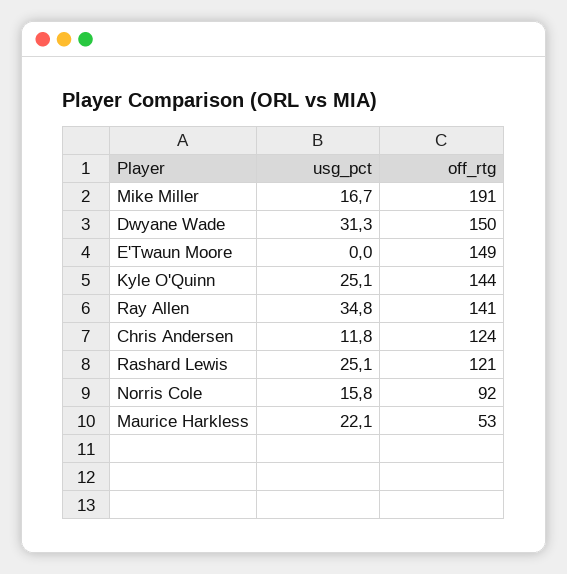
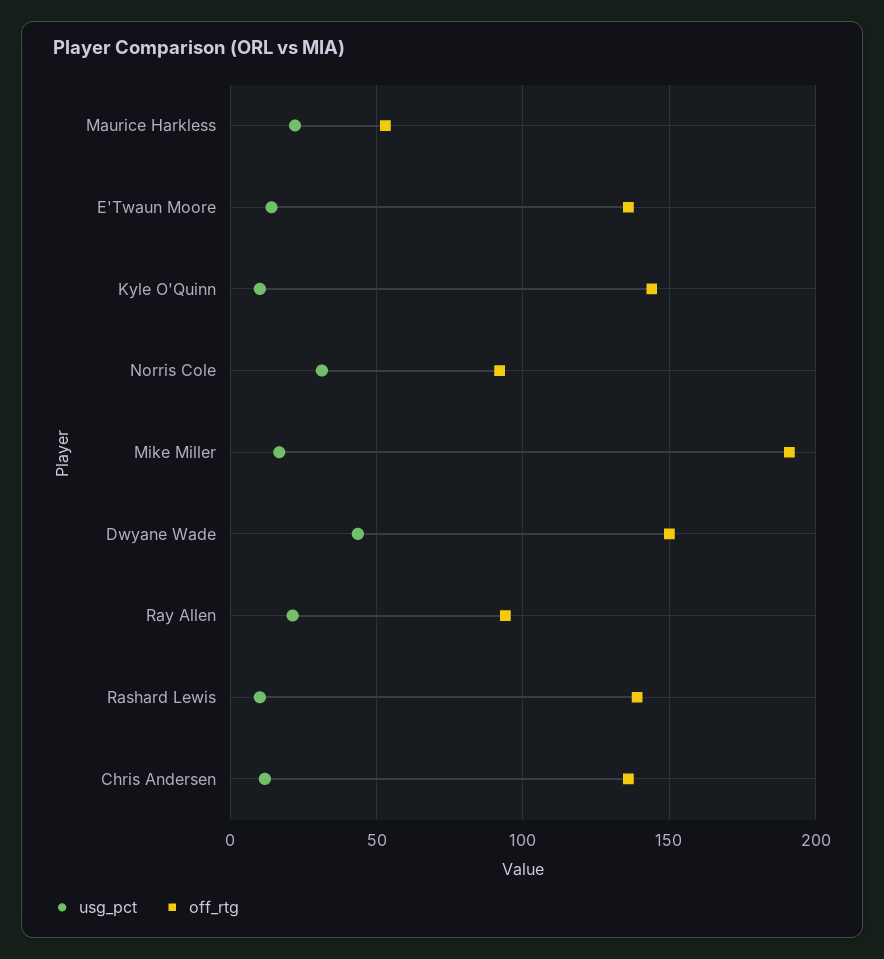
usg_pct, Dwyane Wade: 31.3 -> 45
usg_pct, E'Twaun Moore: 0 -> 15
off_rtg, E'Twaun Moore: 149 -> 135
usg_pct, Kyle O'Quinn: 25.1 -> 10
usg_pct, Ray Allen: 34.8 -> 20
off_rtg, Ray Allen: 141 -> 95
off_rtg, Chris Andersen: 124 -> 135
usg_pct, Rashard Lewis: 25.1 -> 10
off_rtg, Rashard Lewis: 121 -> 140
usg_pct, Norris Cole: 15.8 -> 30

